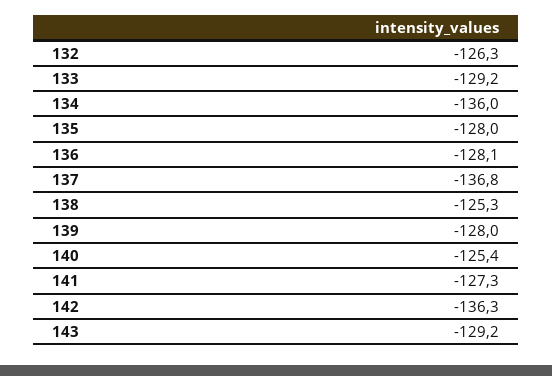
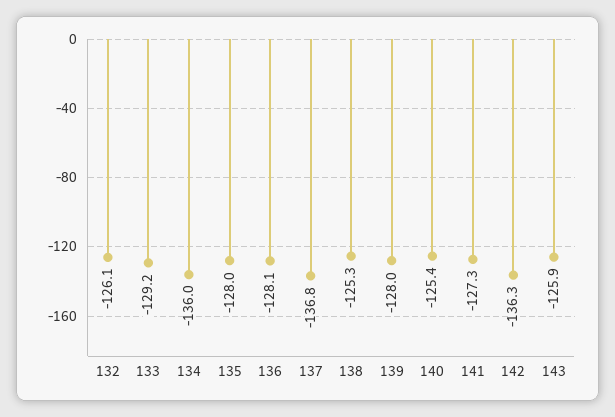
132: -126.3 -> -126.1
143: -129.2 -> -125.9

